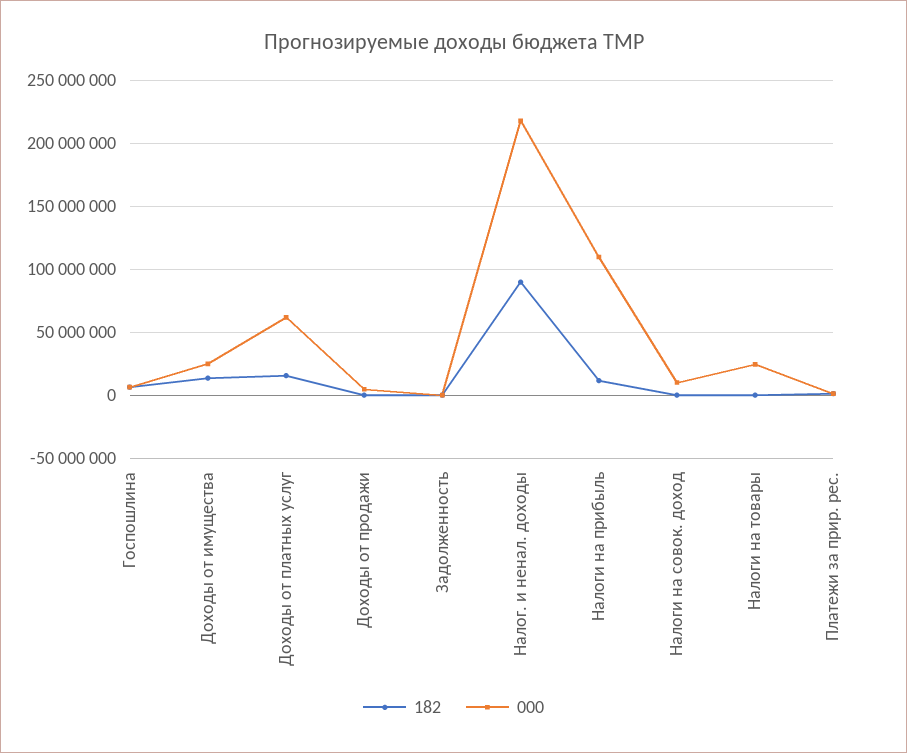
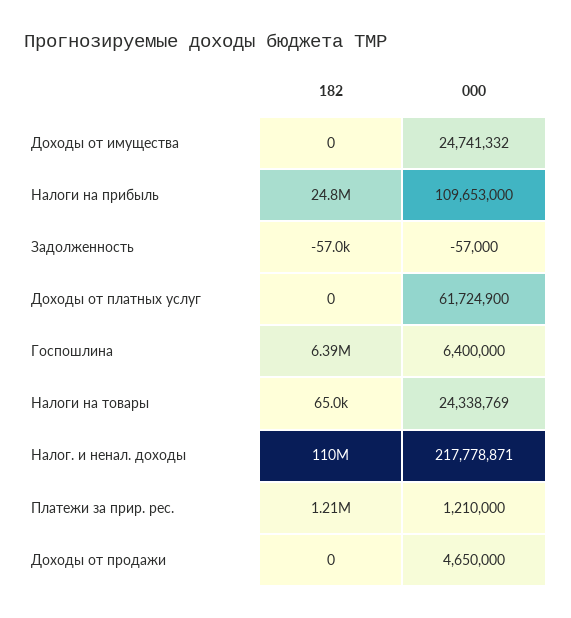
182, Доходы от имущества: 15000000 -> 0
182, Доходы от платных услуг: 15000000 -> 0
182, Налог. и ненал. доходы: 90000000 -> 110000000
182, Налоги на прибыль: 10000000 -> 24800000
182, Налоги на совок. доход: 0 -> none
000, Налоги на совок. доход: 10000000 -> none

